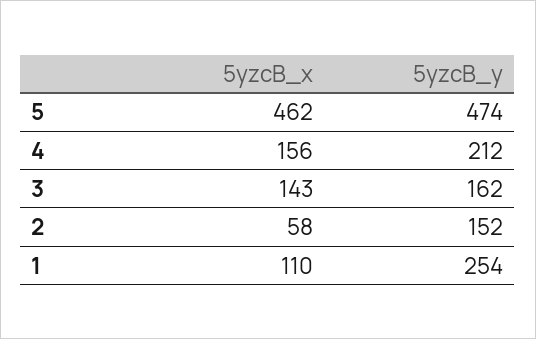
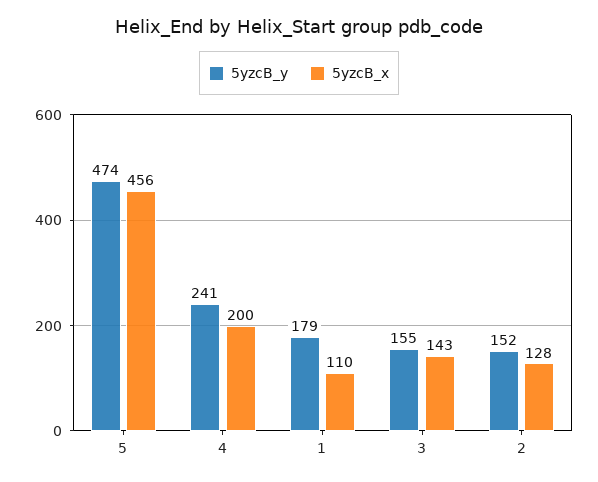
5yzcB_x, 5: 462 -> 456
5yzcB_x, 4: 156 -> 200
5yzcB_y, 4: 212 -> 241
5yzcB_y, 3: 162 -> 155
5yzcB_x, 2: 58 -> 128
5yzcB_y, 1: 254 -> 179

